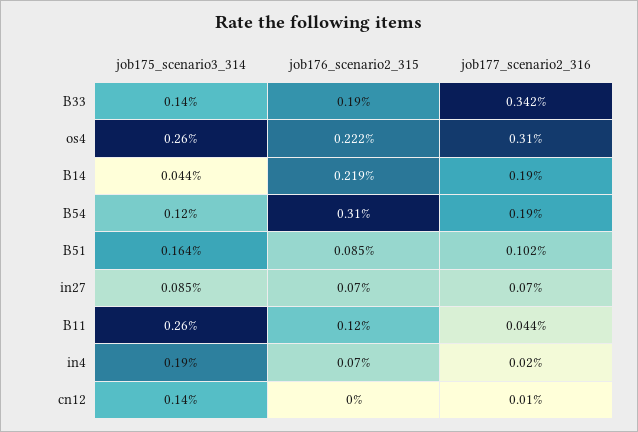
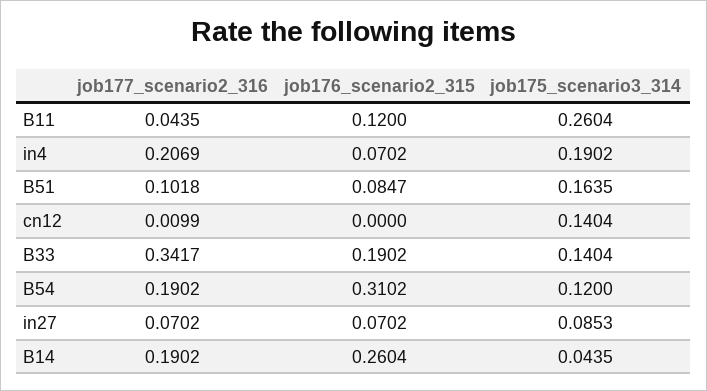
job175_scenario3_314, os4: 0.26 -> none
job176_scenario2_315, os4: 0.222 -> none
job177_scenario2_316, os4: 0.31 -> none
job176_scenario2_315, B14: 0.219 -> 0.2604
job177_scenario2_316, in4: 0.02 -> 0.2069

